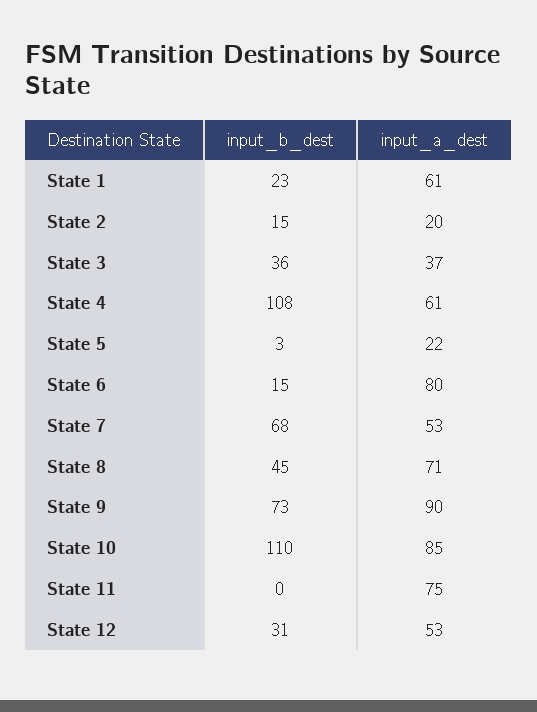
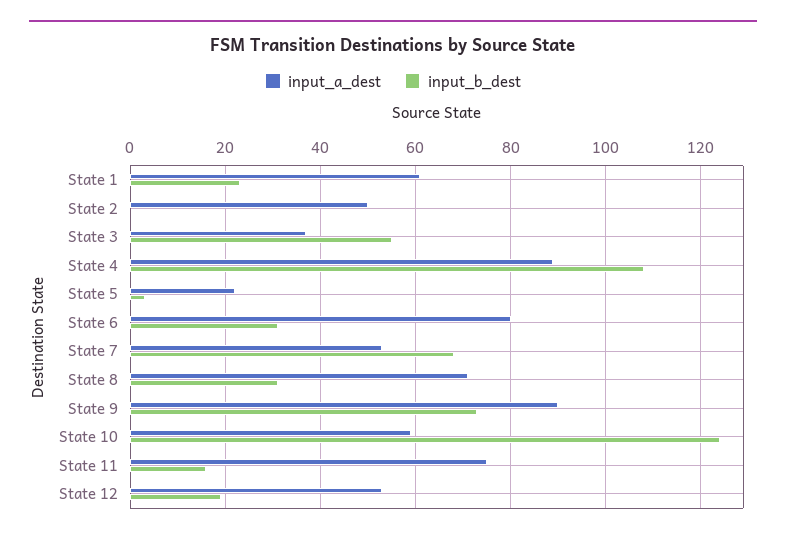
input_b_dest, State 2: 15 -> 0
input_a_dest, State 2: 20 -> 50
input_b_dest, State 3: 36 -> 55
input_a_dest, State 4: 61 -> 90
input_b_dest, State 6: 15 -> 30
input_b_dest, State 8: 45 -> 30
input_b_dest, State 10: 110 -> 125
input_a_dest, State 10: 85 -> 60
input_b_dest, State 11: 0 -> 15
input_b_dest, State 12: 31 -> 20

